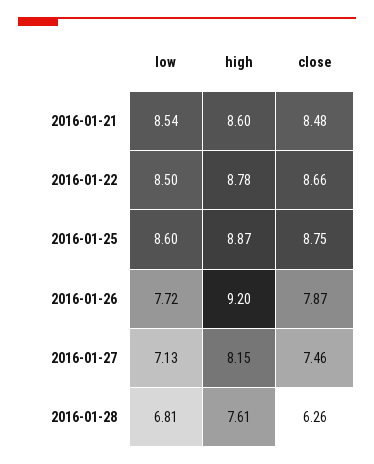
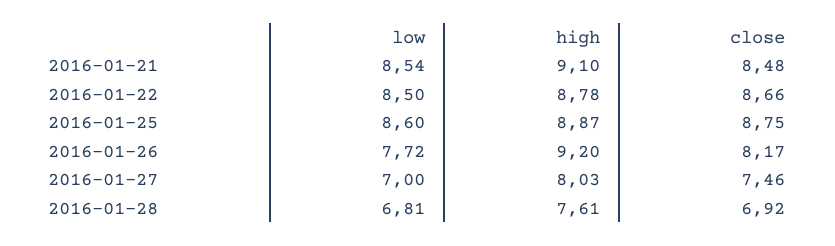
high, 2016-01-21: 8.6 -> 9.1
close, 2016-01-26: 7.87 -> 8.17
low, 2016-01-27: 7.13 -> 7
high, 2016-01-27: 8.15 -> 8.03
close, 2016-01-28: 6.26 -> 6.92

